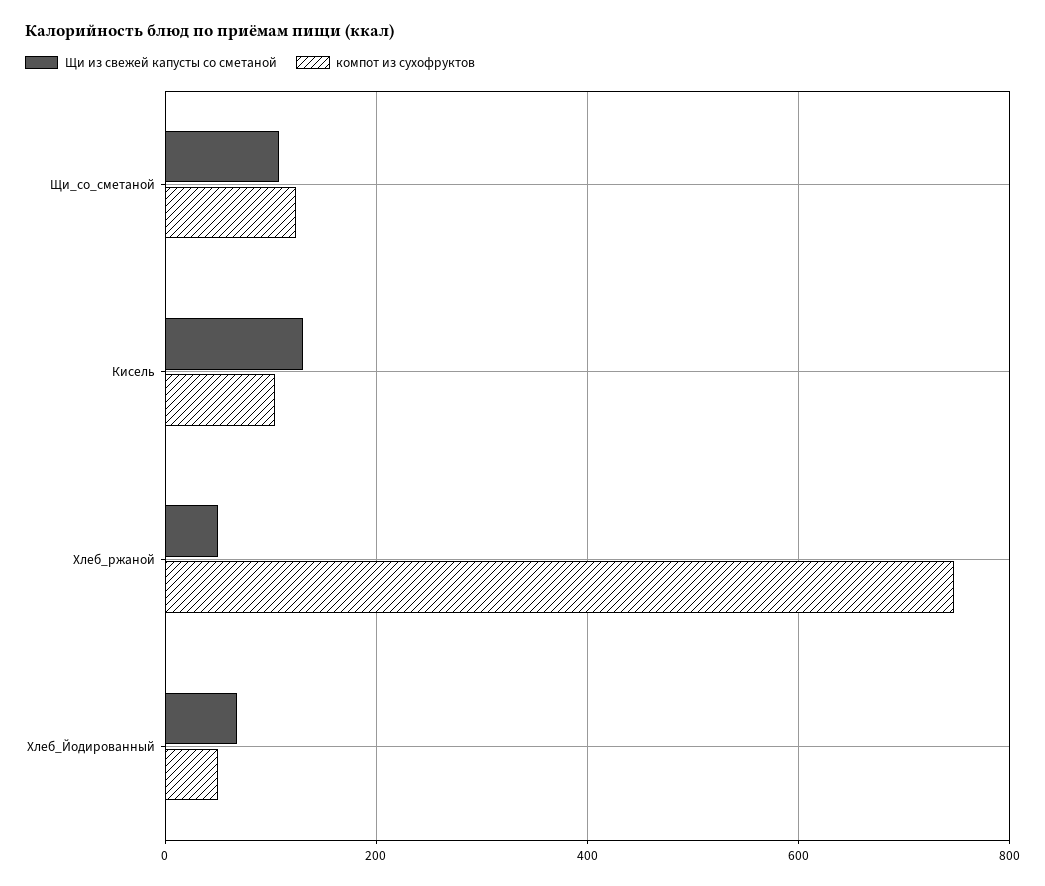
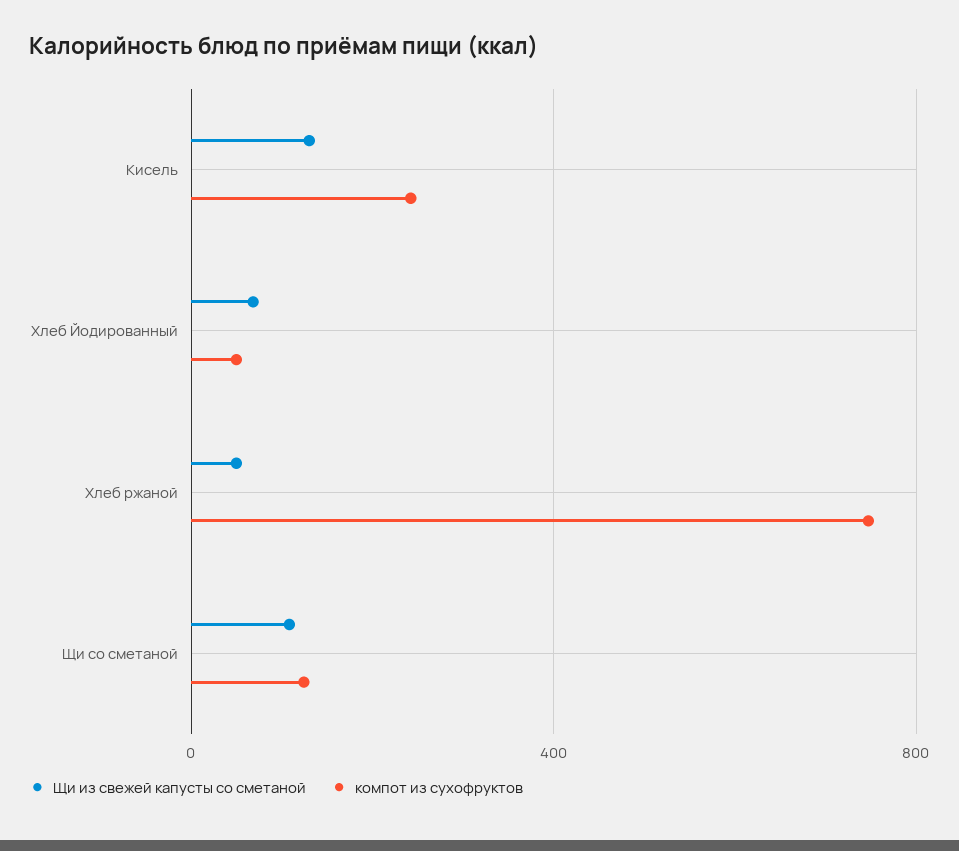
компот из сухофруктов, Кисель: 100 -> 250

